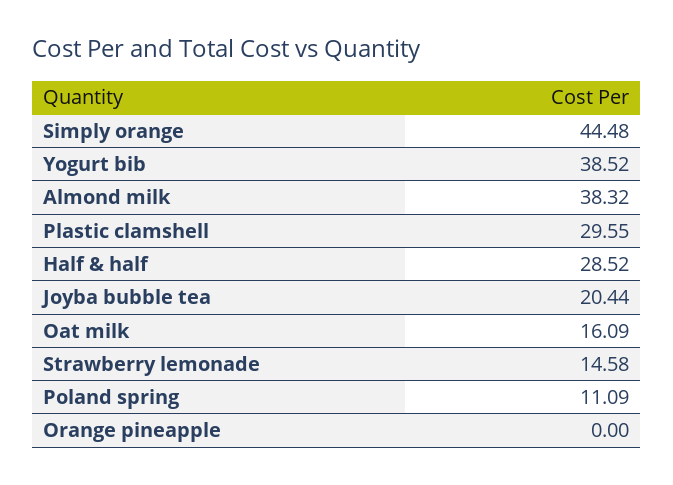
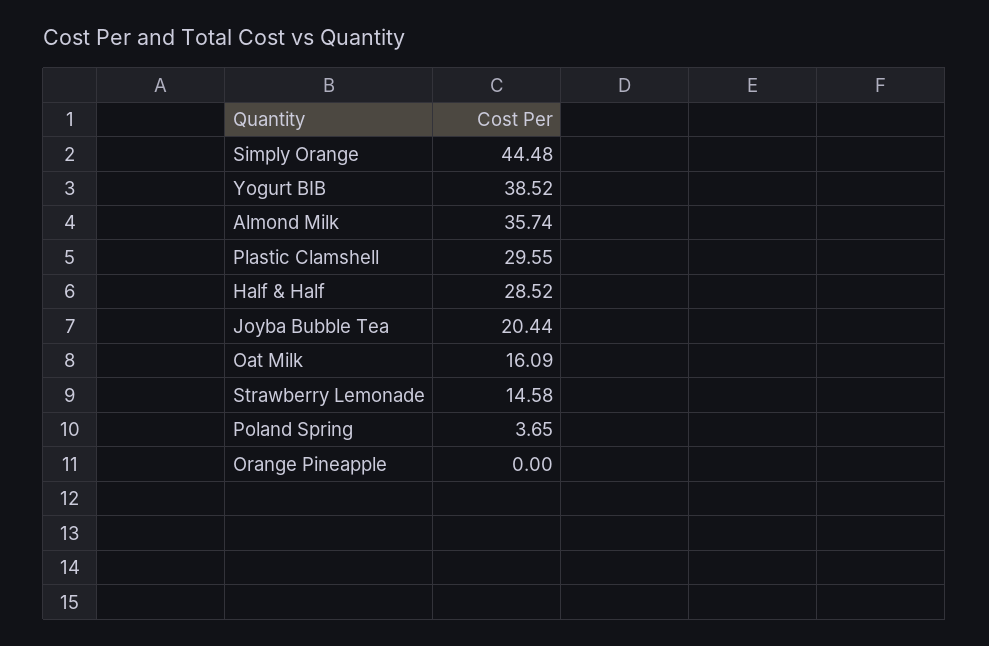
Almond milk: 38.32 -> 35.74
Poland spring: 11.09 -> 3.65

